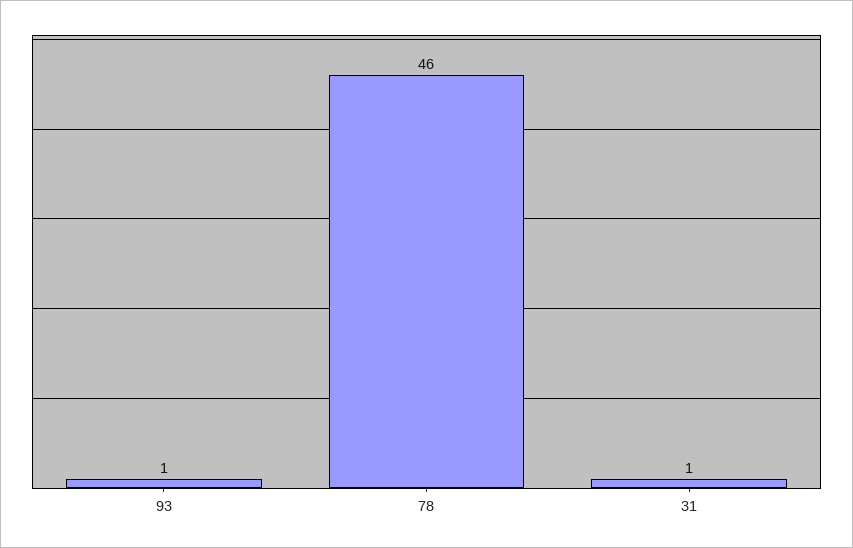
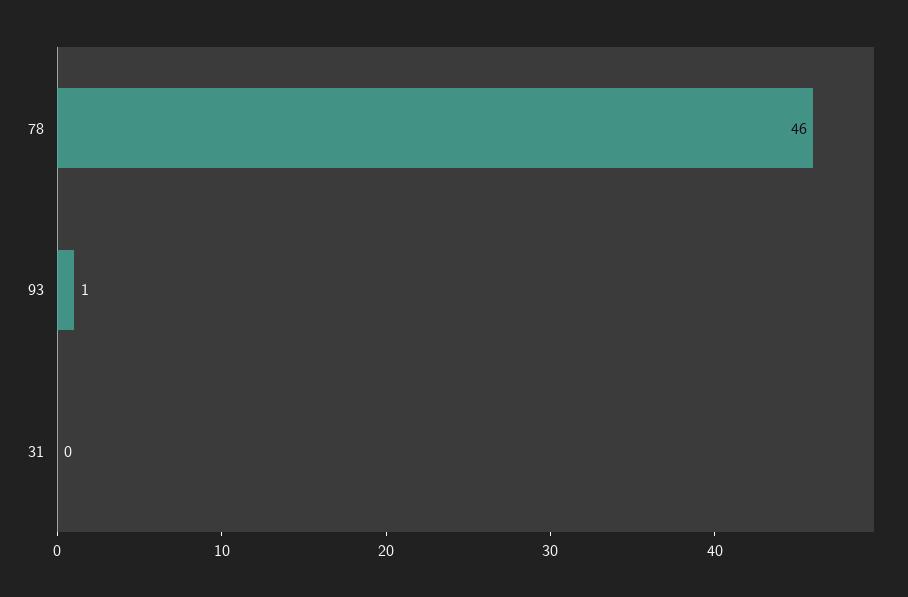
31: 1 -> 0

